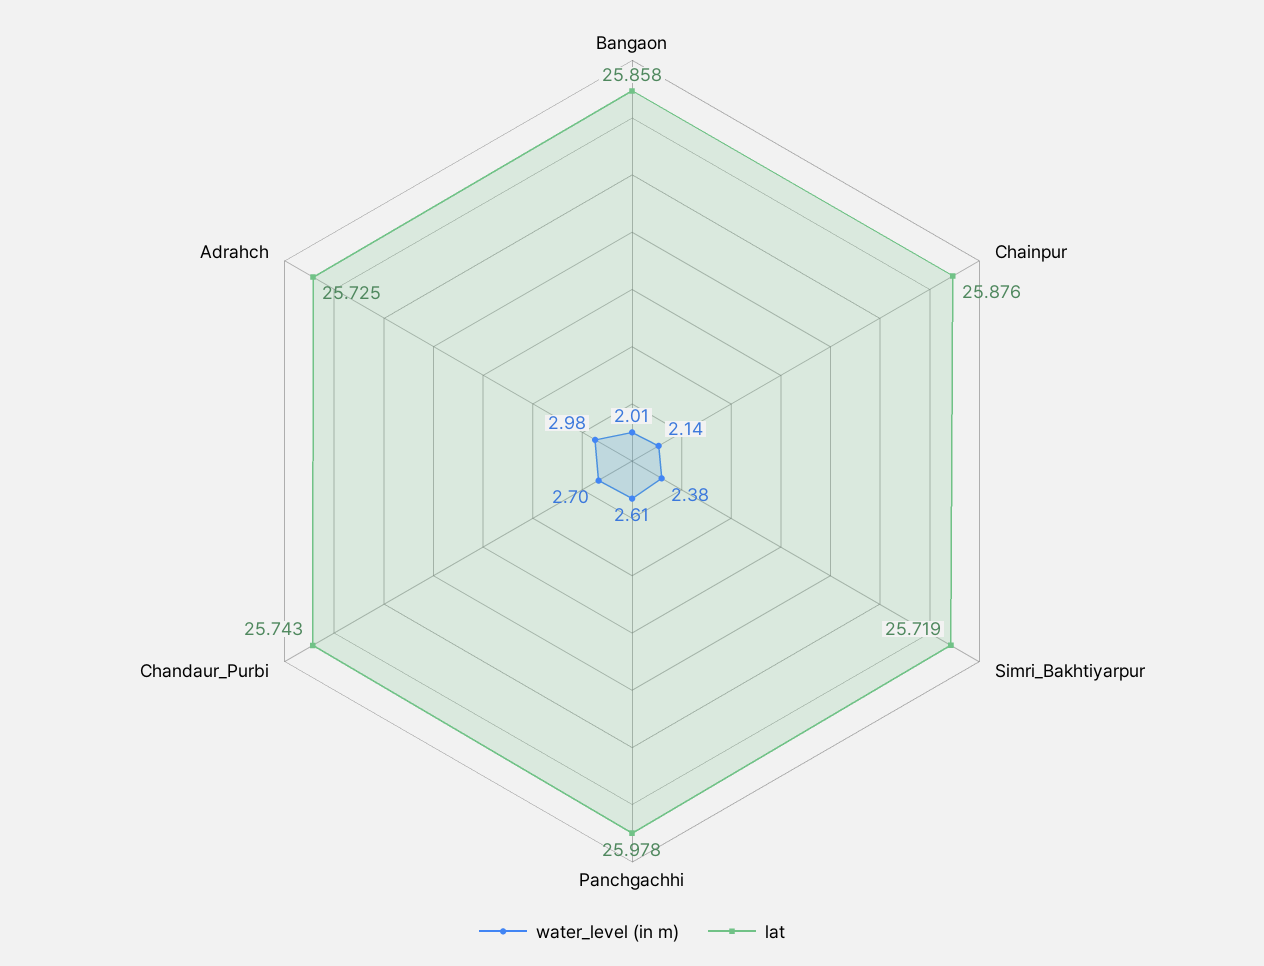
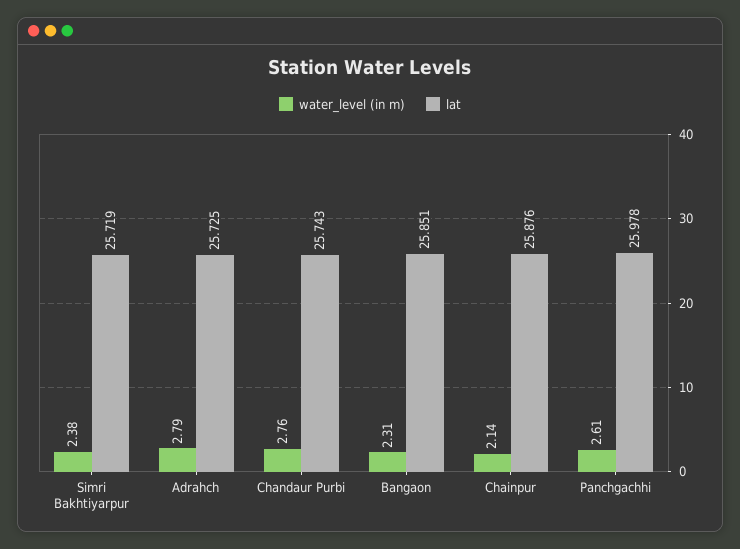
water_level (in m), Bangaon: 2.01 -> 2.31
lat, Bangaon: 25.858 -> 25.851
water_level (in m), Chandaur_Purbi: 2.7 -> 2.76
water_level (in m), Adrahch: 2.98 -> 2.79

